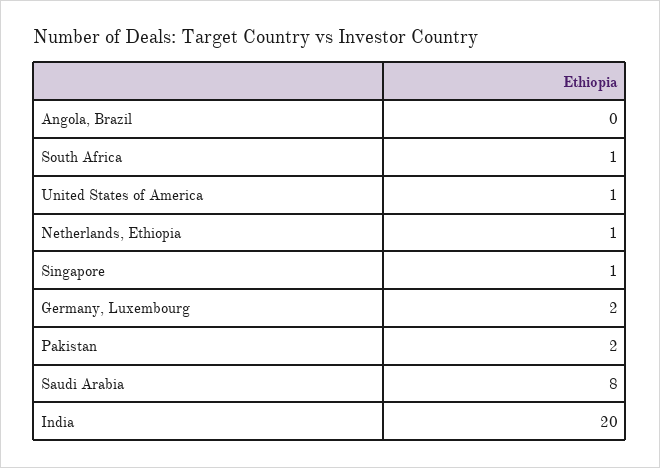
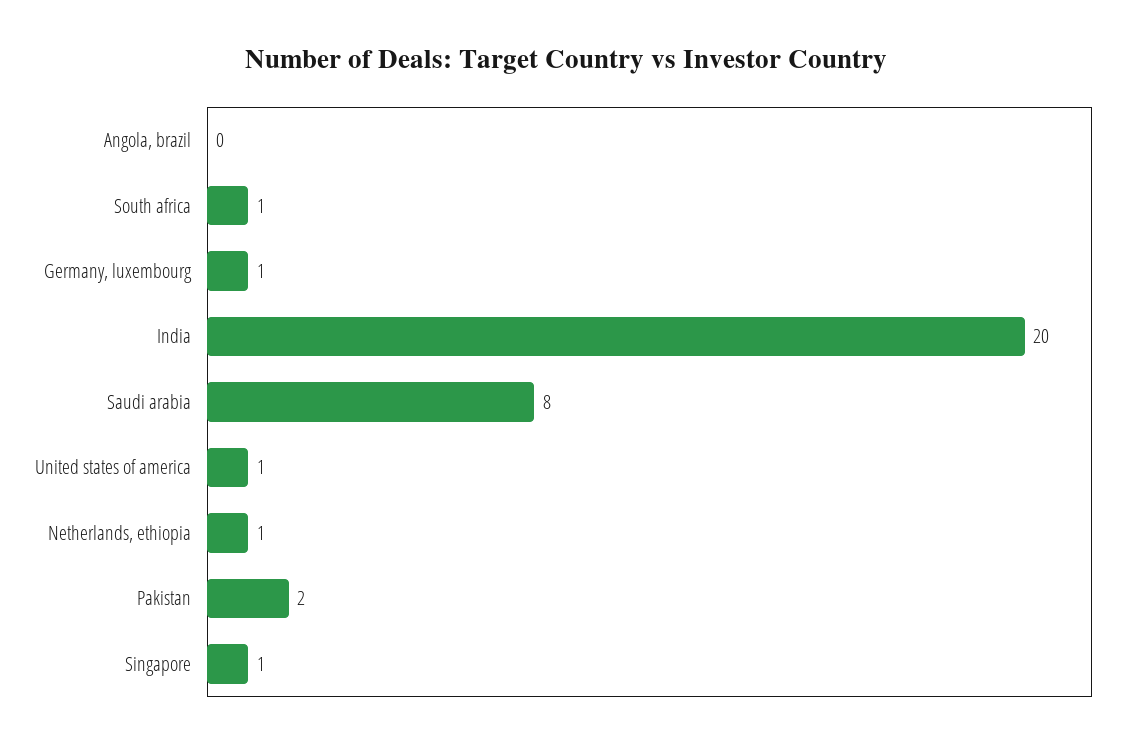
Germany, Luxembourg: 2 -> 1

